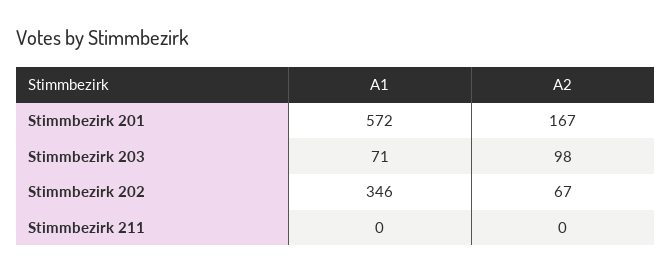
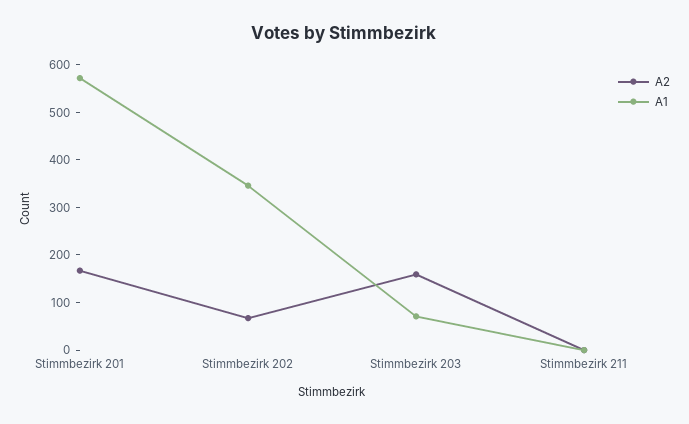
A2, Stimmbezirk 203: 98 -> 160

